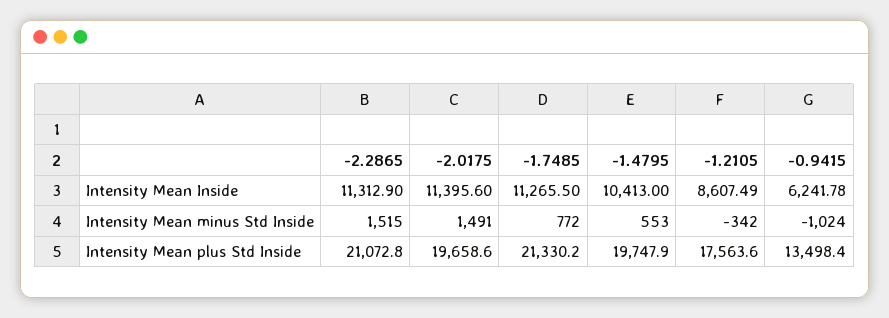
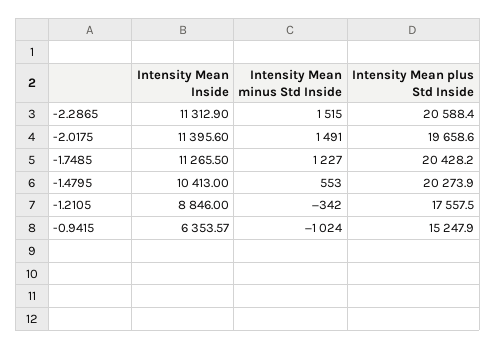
-1.2105, Intensity Mean Inside: 8607.49 -> 8846
-0.9415, Intensity Mean Inside: 6241.78 -> 6353.57
-1.7485, Intensity Mean minus Std Inside: 772 -> 1227
-2.2865, Intensity Mean plus Std Inside: 21072.8 -> 20588.4
-1.7485, Intensity Mean plus Std Inside: 21330.2 -> 20428.2
-1.4795, Intensity Mean plus Std Inside: 19747.9 -> 20273.9
-1.2105, Intensity Mean plus Std Inside: 17563.6 -> 17557.5
-0.9415, Intensity Mean plus Std Inside: 13498.4 -> 15247.9

